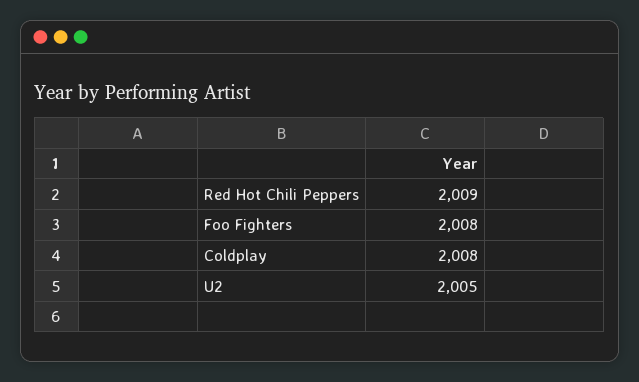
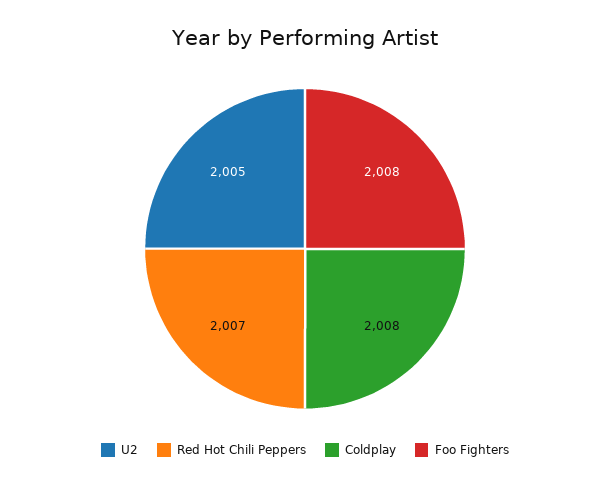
Red Hot Chili Peppers: 2009 -> 2007

